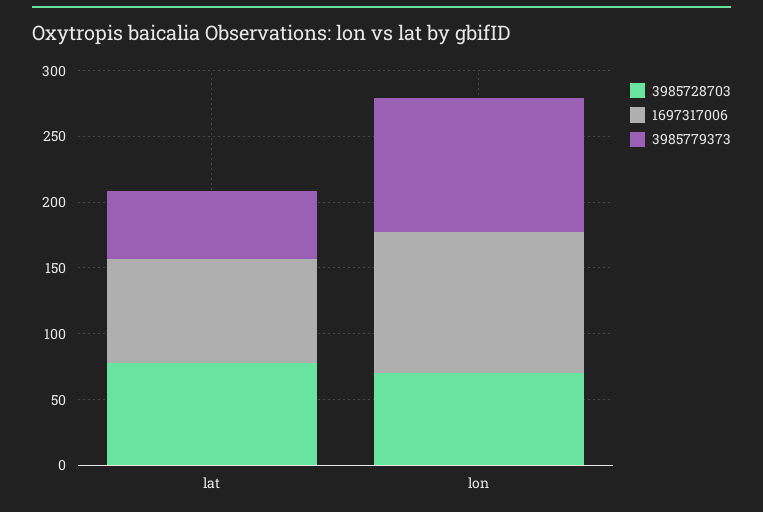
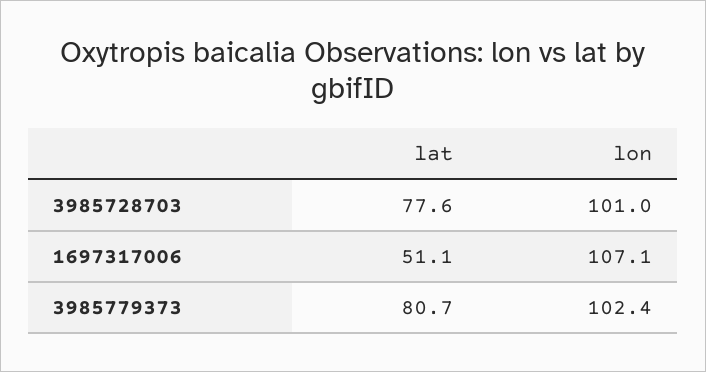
1697317006, lat: 80 -> 51.1
3985779373, lat: 50 -> 80.7
3985728703, lon: 70 -> 101

